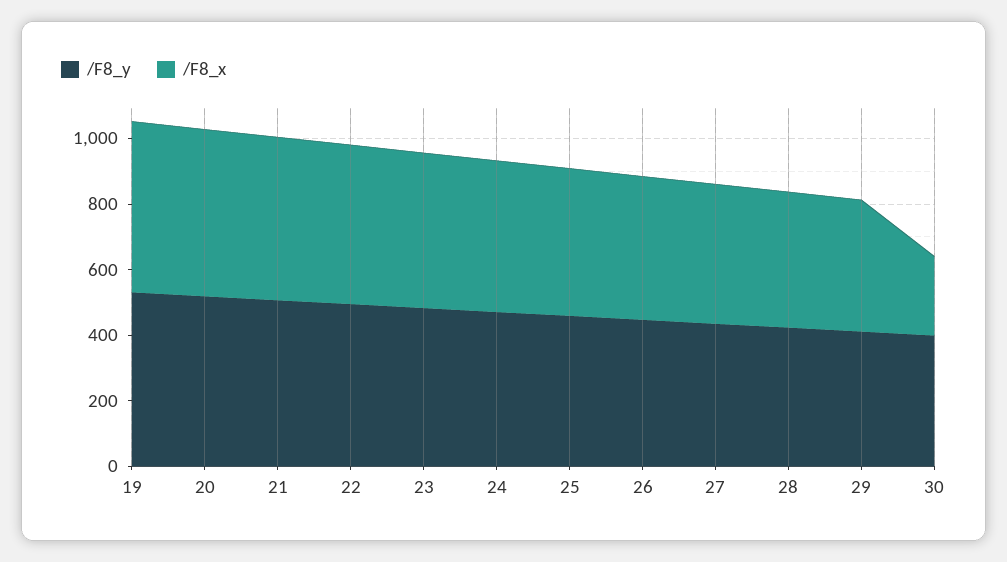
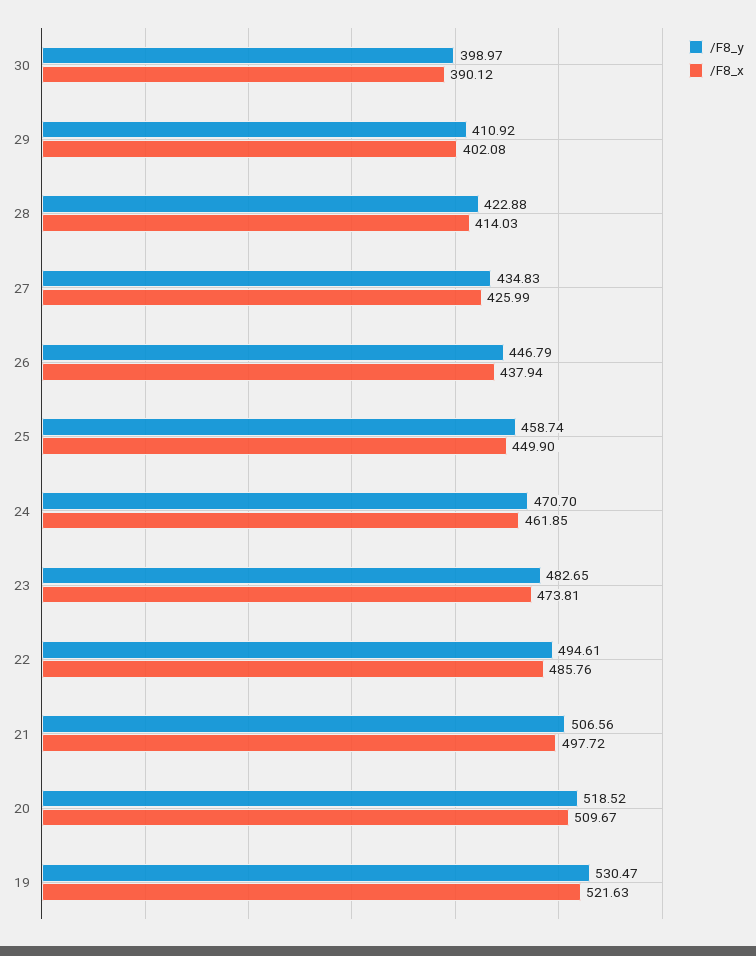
/F8_x, 30: 250 -> 390.12

